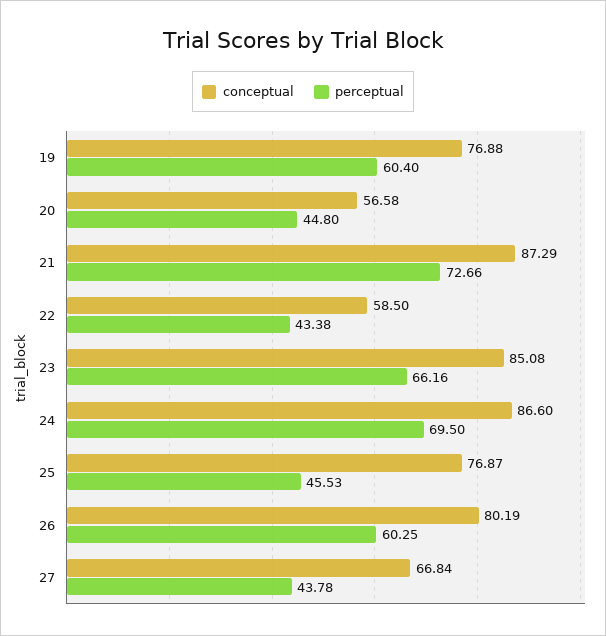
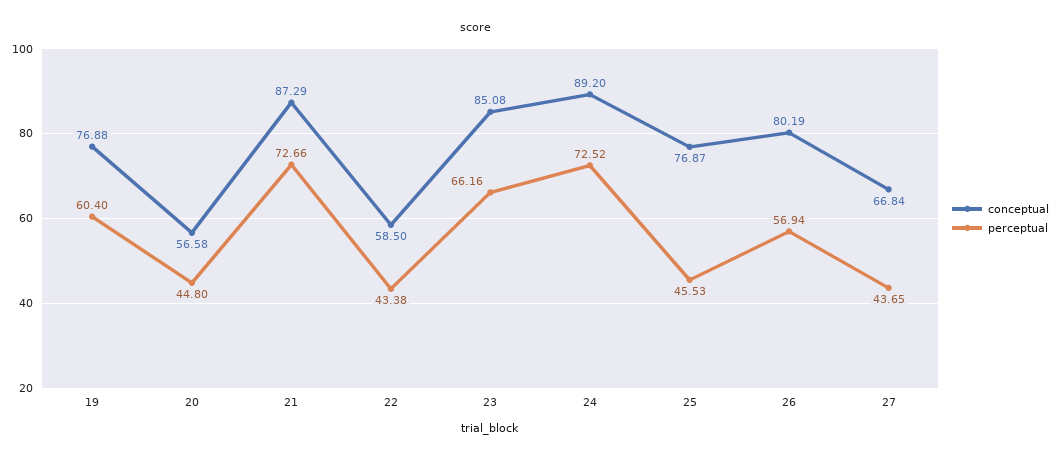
conceptual, 24: 86.6 -> 89.2
perceptual, 24: 69.5 -> 72.52
perceptual, 26: 60.25 -> 56.94
perceptual, 27: 43.78 -> 43.65

